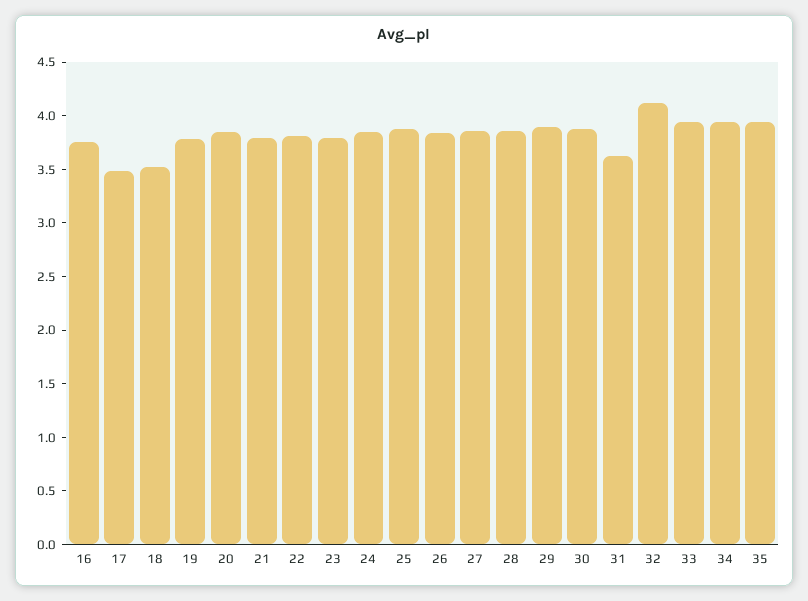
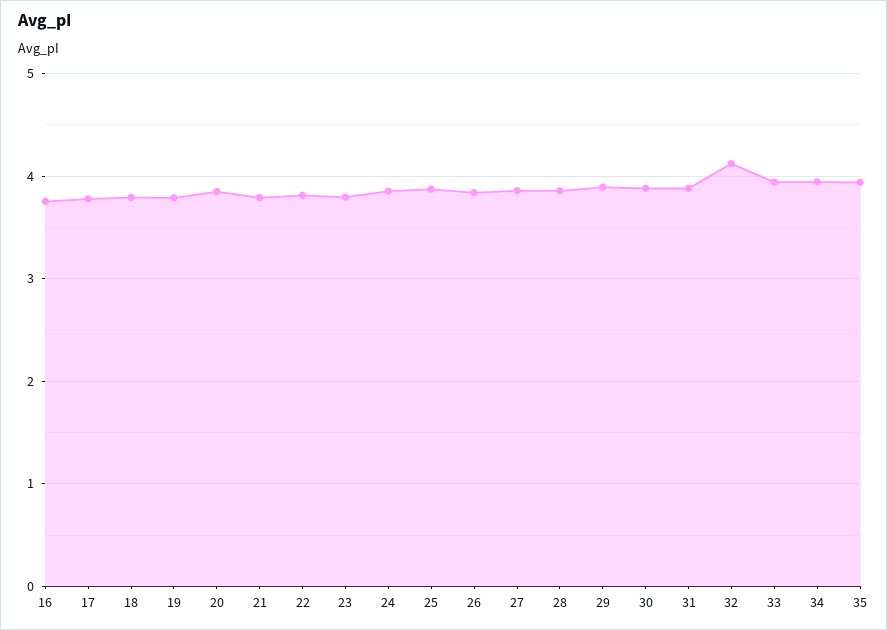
17: 3.5 -> 3.8
18: 3.5 -> 3.8
31: 3.6 -> 3.9

